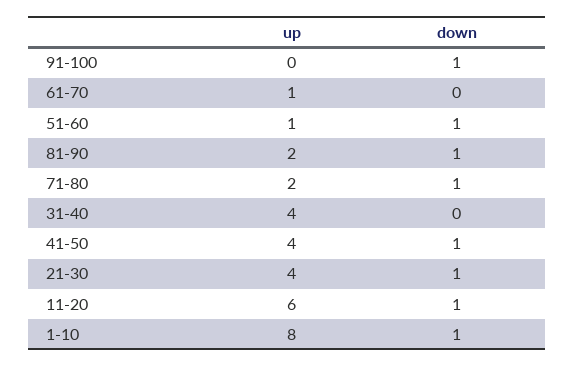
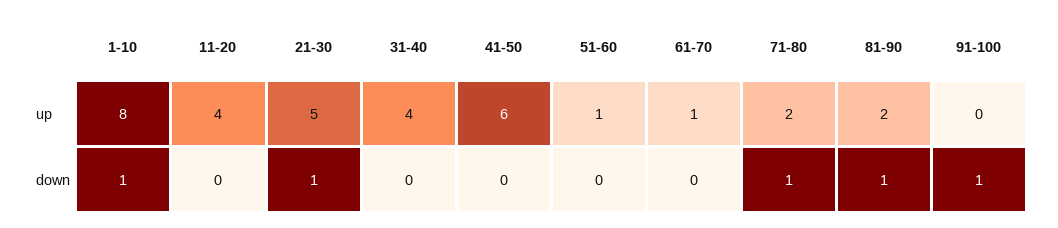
down, 51-60: 1 -> 0
up, 41-50: 4 -> 6
down, 41-50: 1 -> 0
up, 21-30: 4 -> 5
up, 11-20: 6 -> 4
down, 11-20: 1 -> 0

